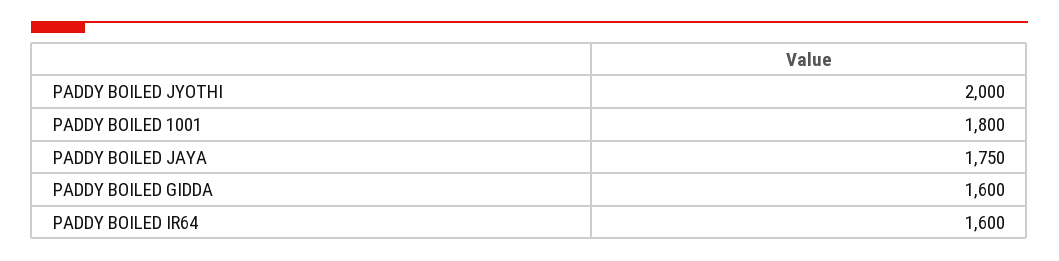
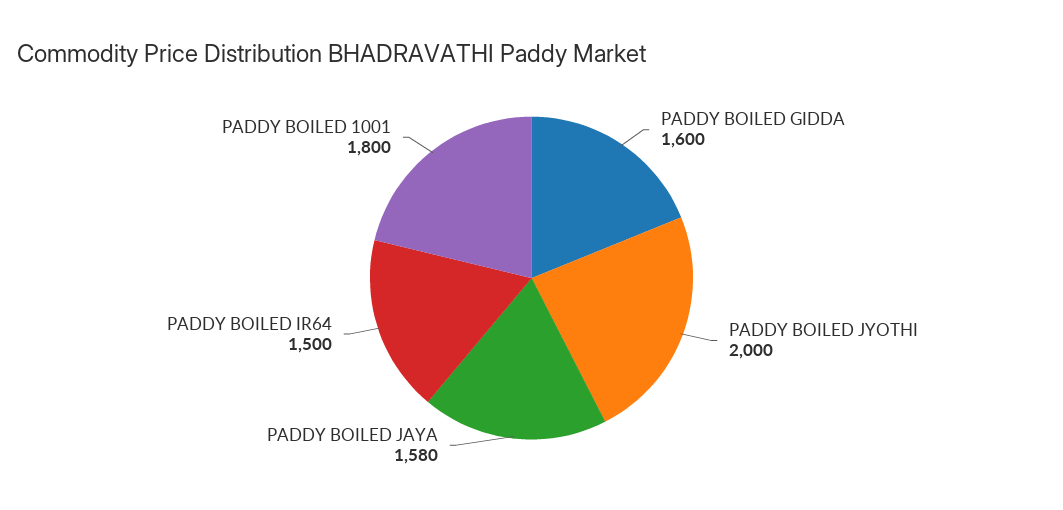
PADDY BOILED JAYA: 1750 -> 1580
PADDY BOILED IR64: 1600 -> 1500

